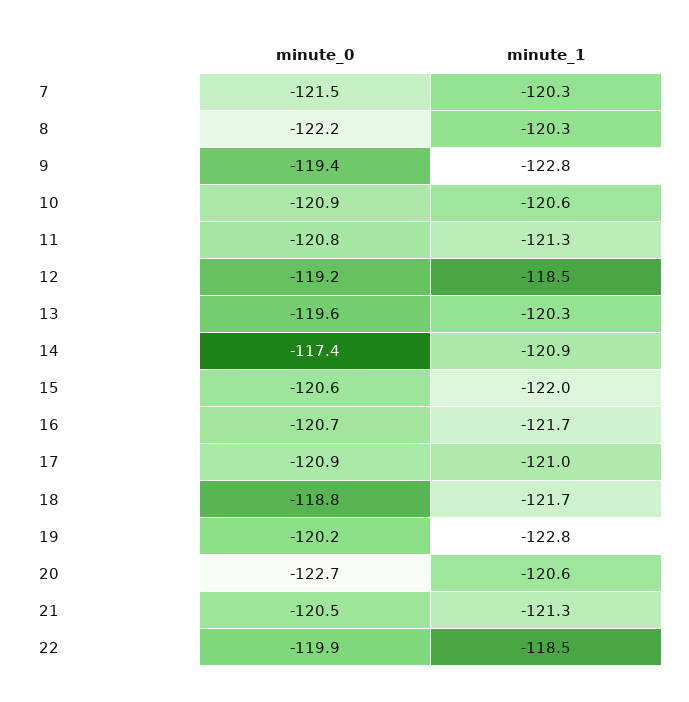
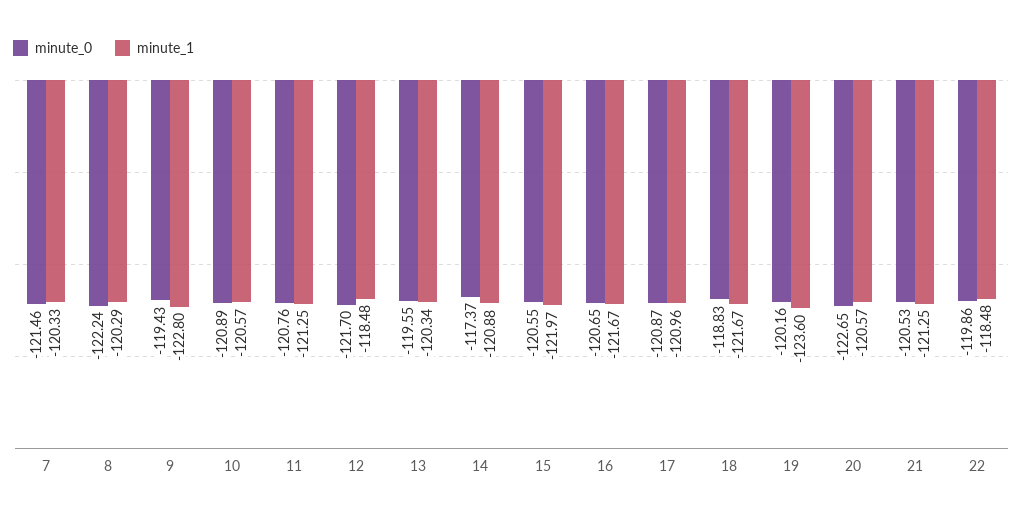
minute_0, 12: -119.2 -> -121.7
minute_1, 19: -122.8 -> -123.6

